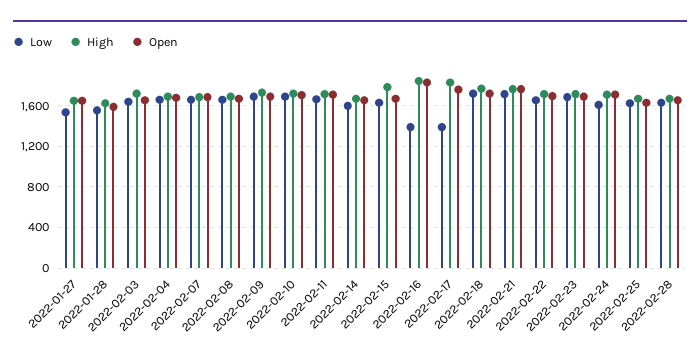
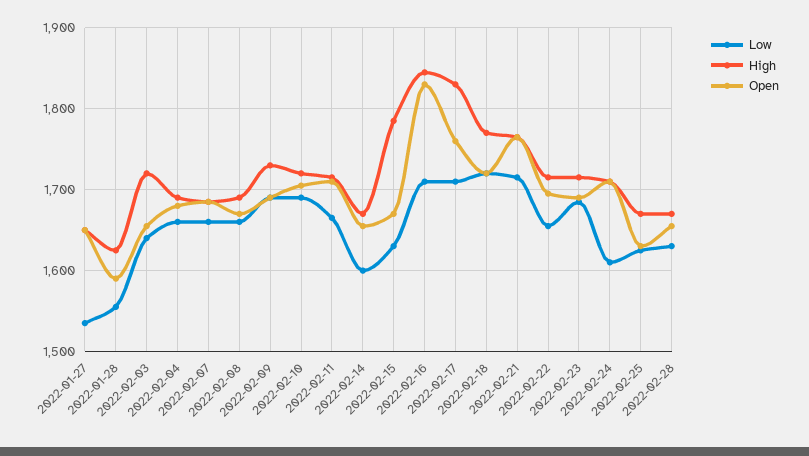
Low, 2022-02-16: 1400 -> 1710
Low, 2022-02-17: 1400 -> 1710

